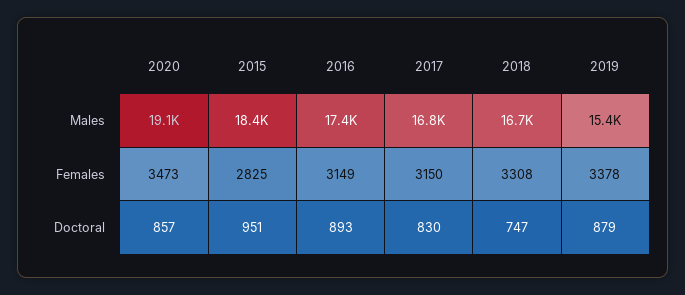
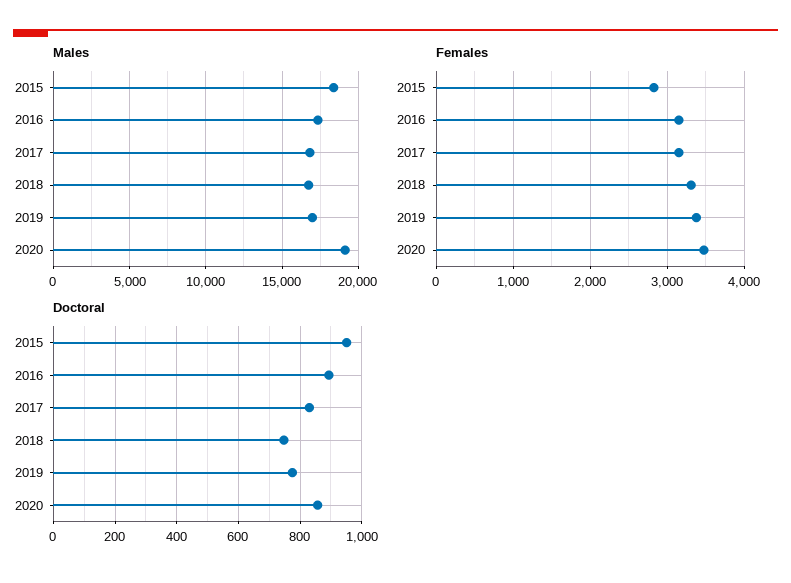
Males, 2019: 15400 -> 17000
Doctoral, 2019: 879 -> 780

